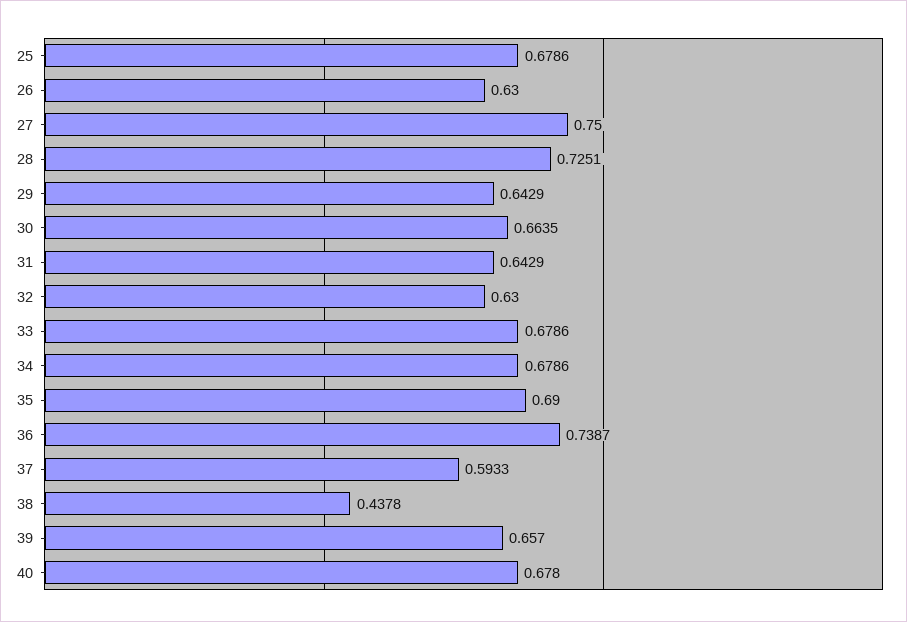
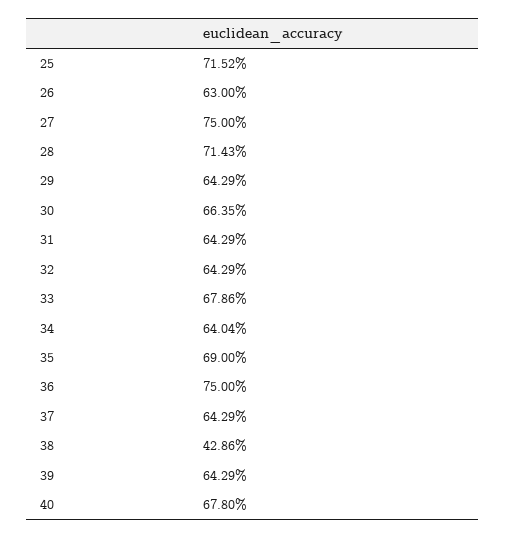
25: 0.6786 -> 0.7152
28: 0.7251 -> 0.7143
32: 0.63 -> 0.6429
34: 0.6786 -> 0.6404
36: 0.7387 -> 0.75
37: 0.5933 -> 0.6429
38: 0.4378 -> 0.4286
39: 0.657 -> 0.6429

